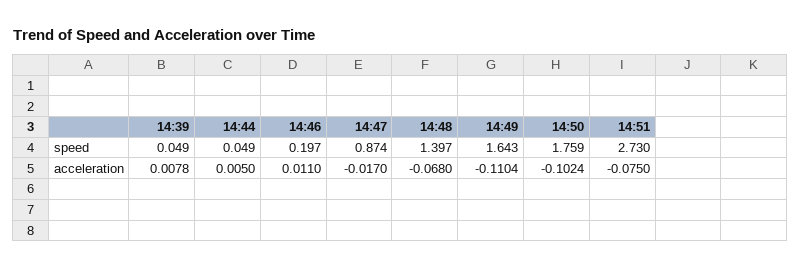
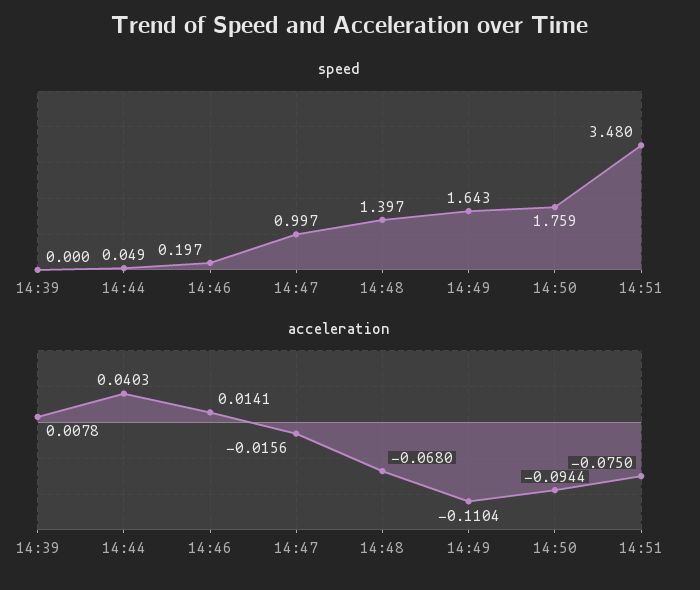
speed, 14:39: 0.049 -> 0
speed, 14:47: 0.874 -> 0.997
speed, 14:51: 2.73 -> 3.48
acceleration, 14:44: 0.005 -> 0.0403
acceleration, 14:46: 0.011 -> 0.0141
acceleration, 14:47: -0.017 -> -0.0156
acceleration, 14:50: -0.1024 -> -0.0944

